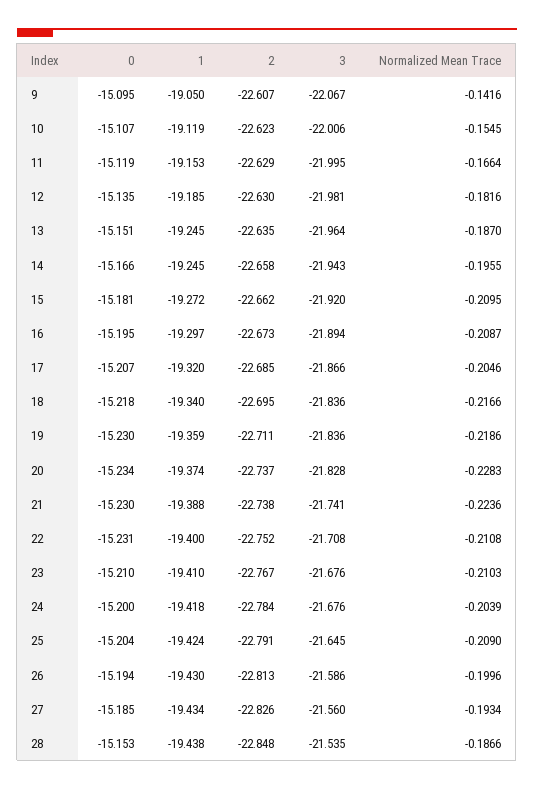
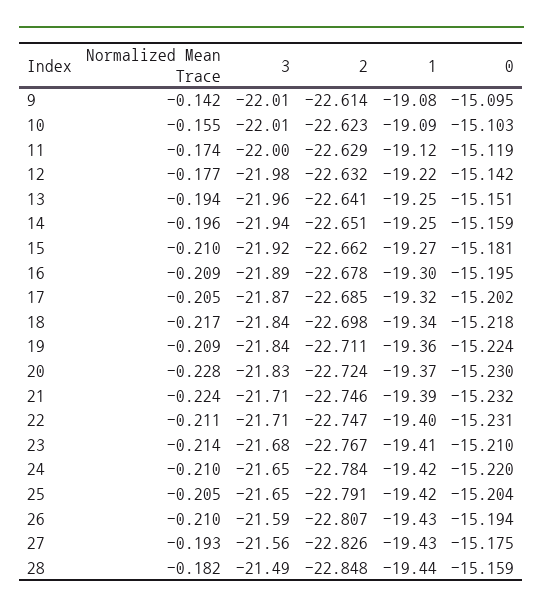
1, 9: -19.05 -> -19.08
2, 9: -22.607 -> -22.614
3, 9: -22.067 -> -22.01
0, 10: -15.107 -> -15.103
1, 10: -19.119 -> -19.09
1, 11: -19.153 -> -19.12
Normalized Mean Trace, 11: -0.1664 -> -0.174
0, 12: -15.135 -> -15.142
1, 12: -19.185 -> -19.22
2, 12: -22.63 -> -22.632
Normalized Mean Trace, 12: -0.1816 -> -0.177
2, 13: -22.635 -> -22.641
Normalized Mean Trace, 13: -0.187 -> -0.194
0, 14: -15.166 -> -15.159
2, 14: -22.658 -> -22.651
2, 16: -22.673 -> -22.678
0, 17: -15.207 -> -15.202
2, 18: -22.695 -> -22.698
0, 19: -15.23 -> -15.224
Normalized Mean Trace, 19: -0.2186 -> -0.209
0, 20: -15.234 -> -15.23
2, 20: -22.737 -> -22.724
0, 21: -15.23 -> -15.232
2, 21: -22.738 -> -22.746
3, 21: -21.741 -> -21.71
2, 22: -22.752 -> -22.747
Normalized Mean Trace, 23: -0.2103 -> -0.214
0, 24: -15.2 -> -15.22
3, 24: -21.676 -> -21.65
Normalized Mean Trace, 24: -0.2039 -> -0.21
Normalized Mean Trace, 25: -0.209 -> -0.205
2, 26: -22.813 -> -22.807
Normalized Mean Trace, 26: -0.1996 -> -0.21
0, 27: -15.185 -> -15.175
0, 28: -15.153 -> -15.159
3, 28: -21.535 -> -21.49
Normalized Mean Trace, 28: -0.1866 -> -0.182

